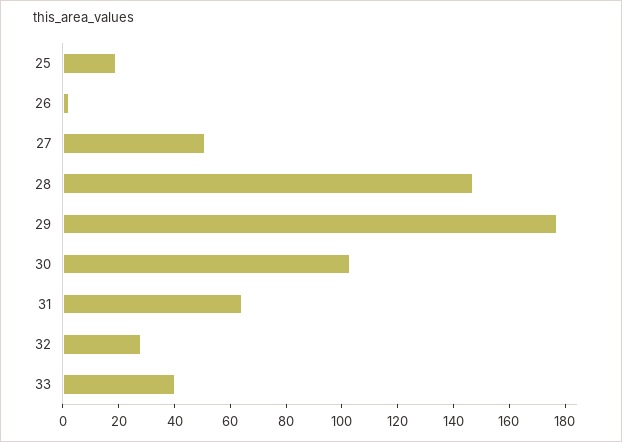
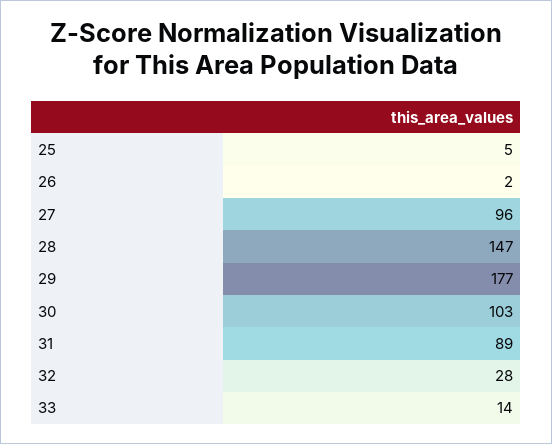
25: 20 -> 5
27: 50 -> 96
31: 65 -> 89
33: 40 -> 14

